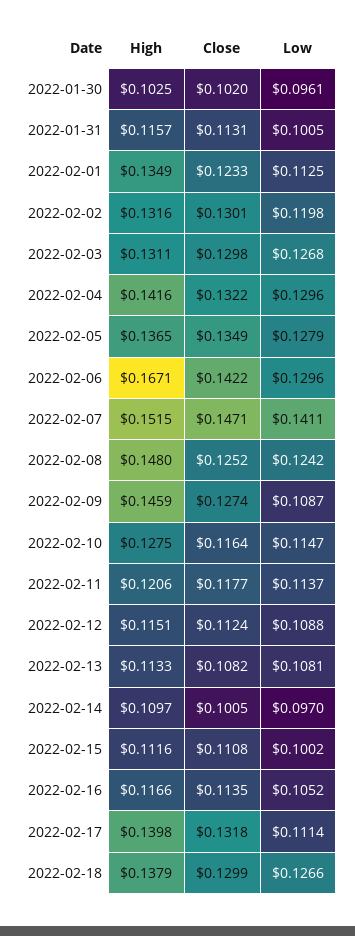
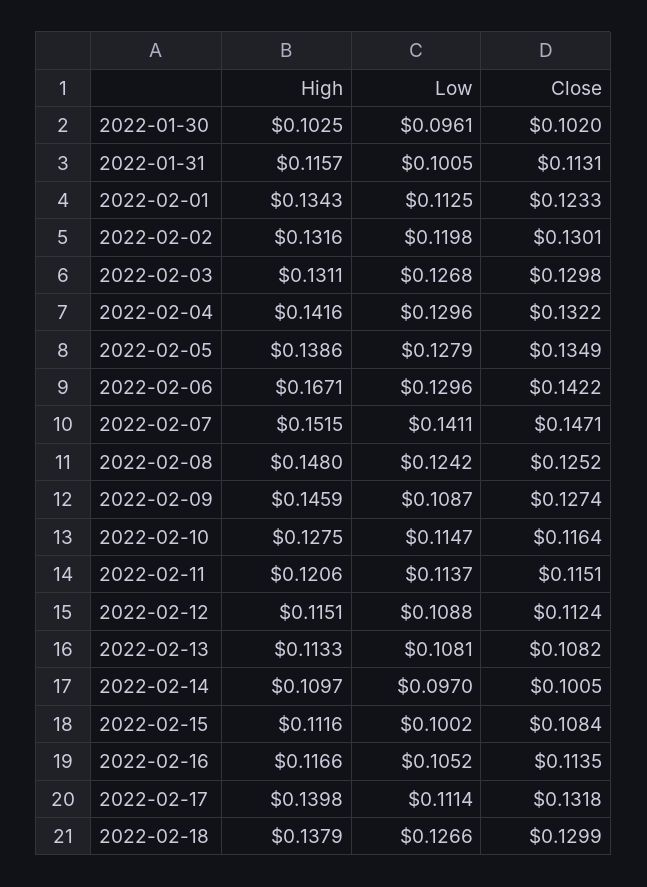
High, 2022-02-01: 0.1349 -> 0.1343
High, 2022-02-05: 0.1365 -> 0.1386
Close, 2022-02-11: 0.1177 -> 0.1151
Close, 2022-02-15: 0.1108 -> 0.1084

